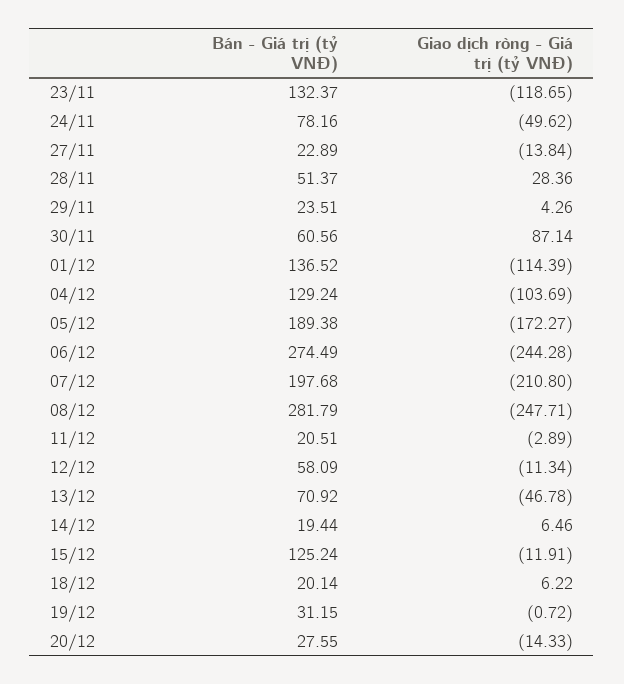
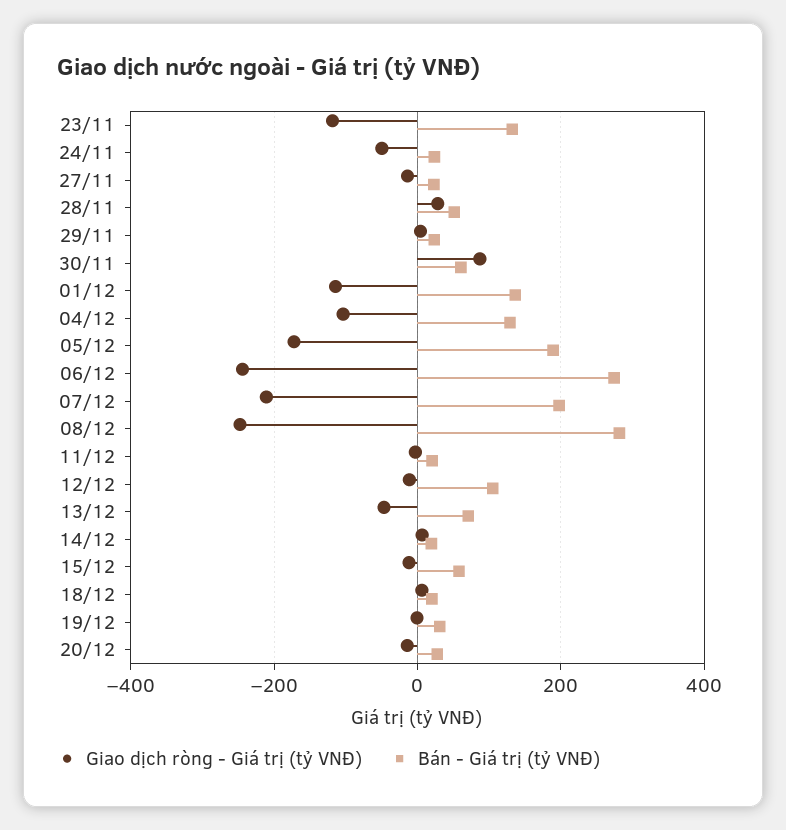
Bán - Giá trị (tỷ VNĐ), 24/11: 78.16 -> 20
Bán - Giá trị (tỷ VNĐ), 12/12: 58.09 -> 100
Bán - Giá trị (tỷ VNĐ), 15/12: 125.24 -> 60

